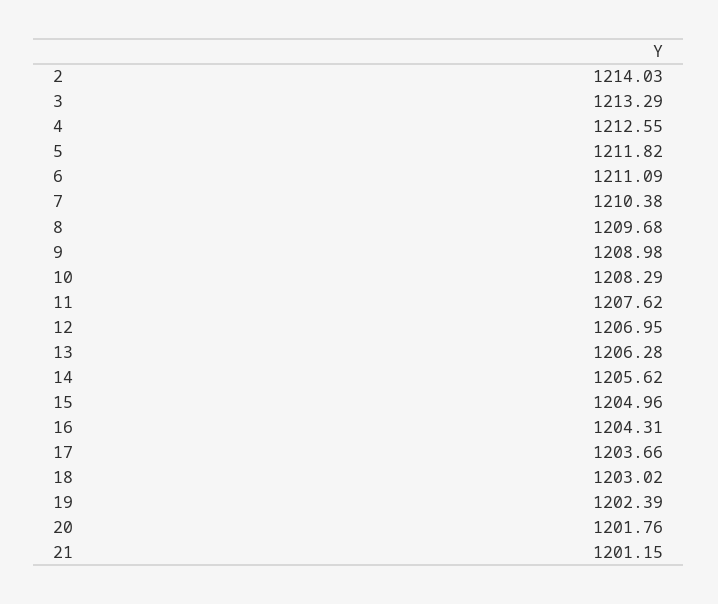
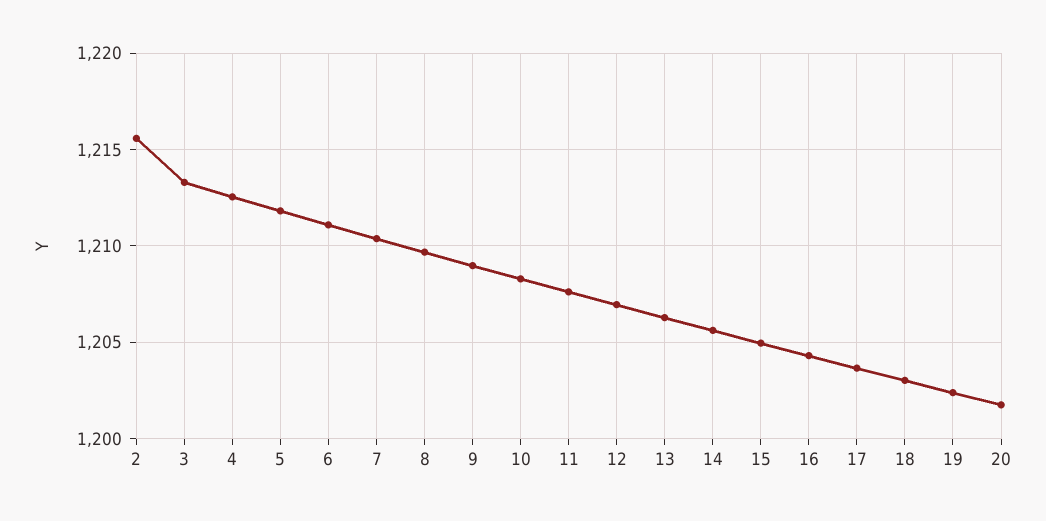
2: 1214.03 -> 1215.5
21: 1201.15 -> none

